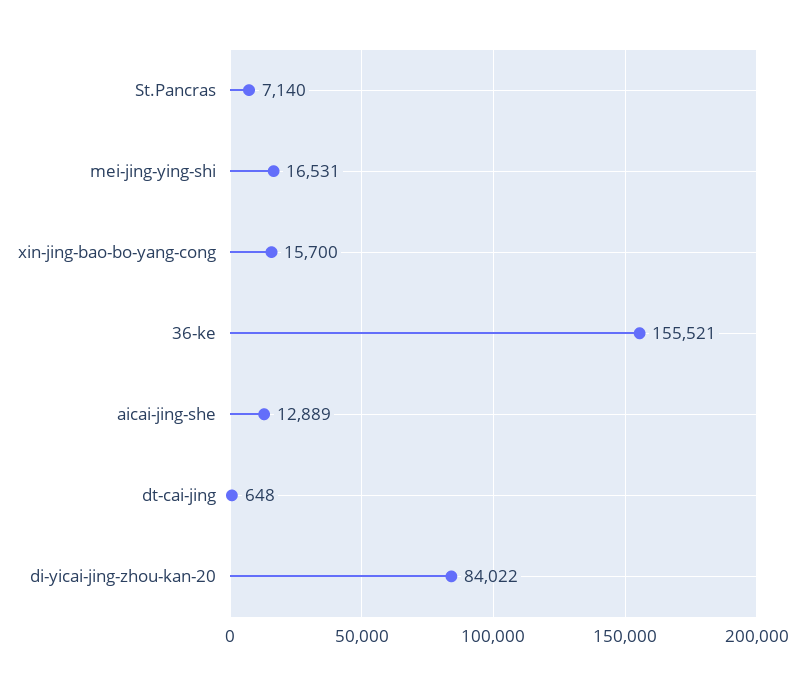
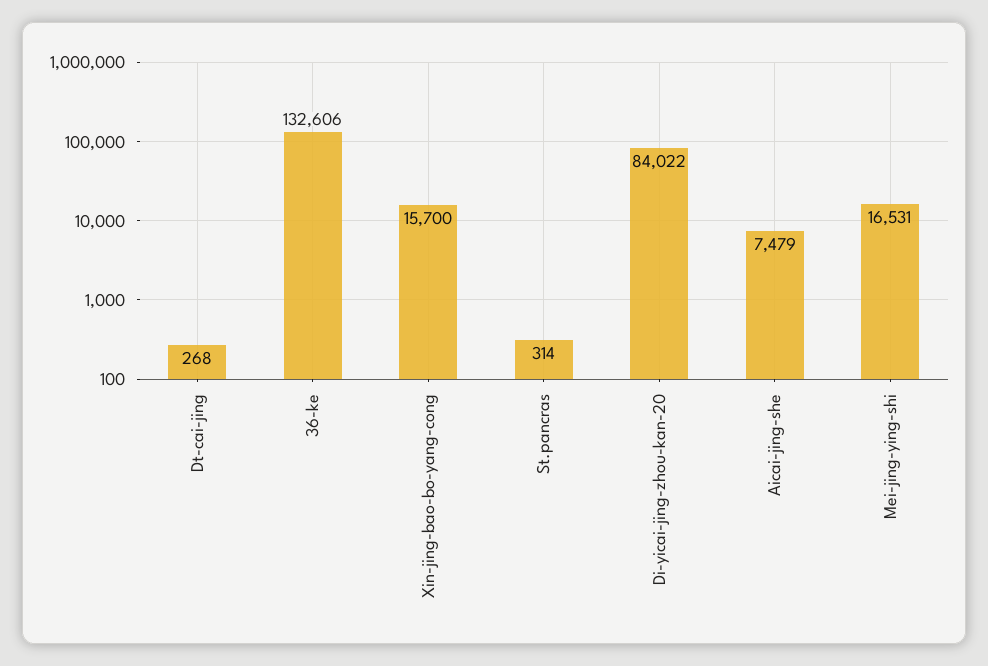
St.Pancras: 7140 -> 314
36-ke: 155521 -> 132606
aicai-jing-she: 12889 -> 7479
dt-cai-jing: 648 -> 268

